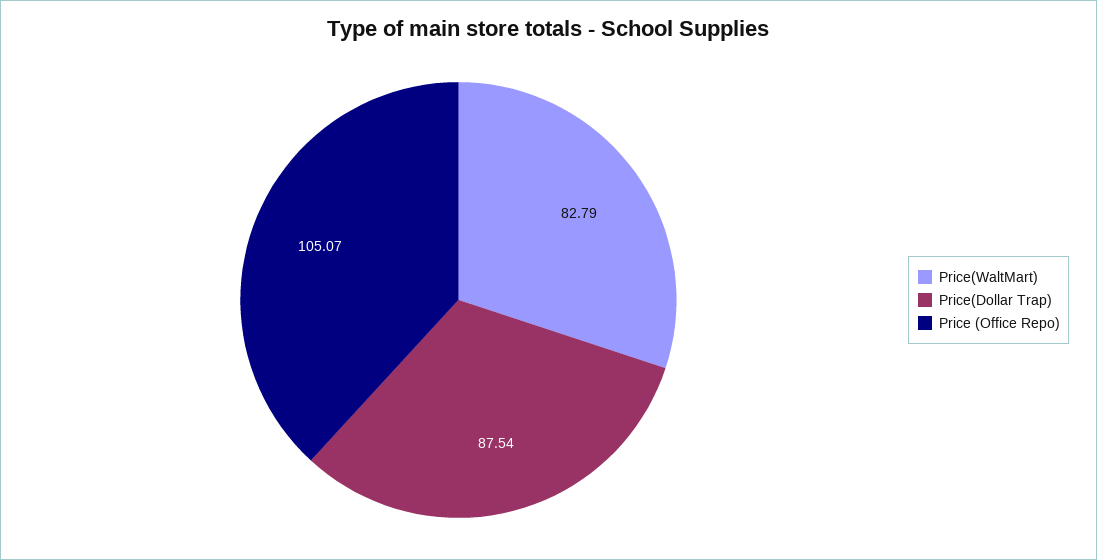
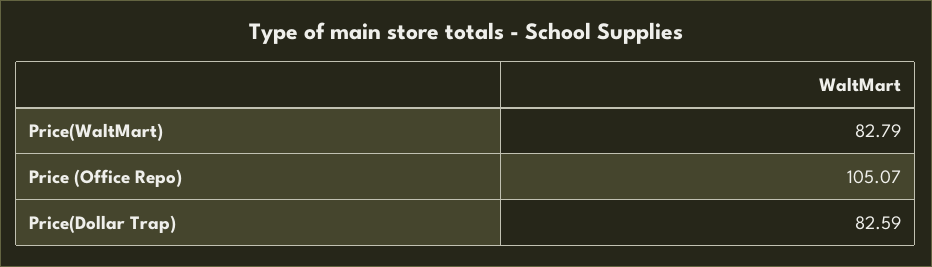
Price(Dollar Trap): 87.54 -> 82.59

